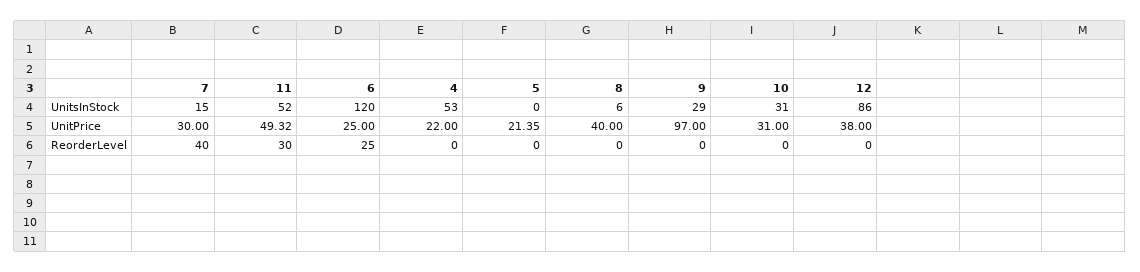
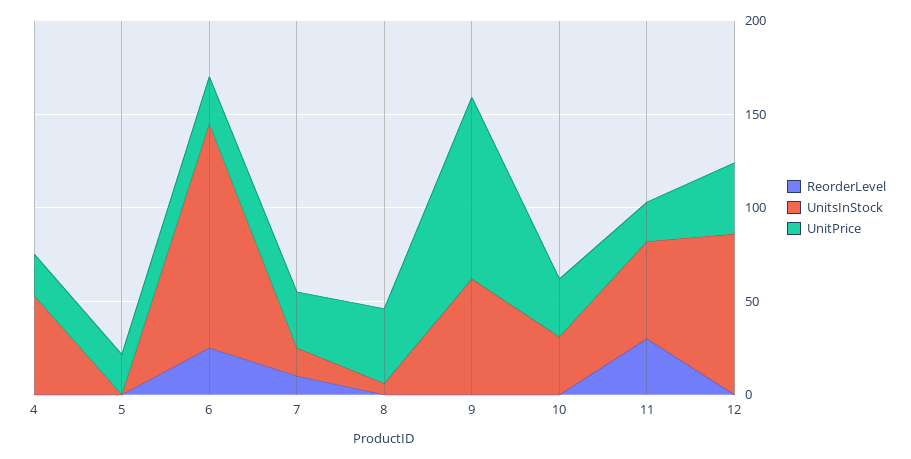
UnitsInStock, 9: 29 -> 60
UnitPrice, 11: 49.32 -> 20
ReorderLevel, 7: 40 -> 10

